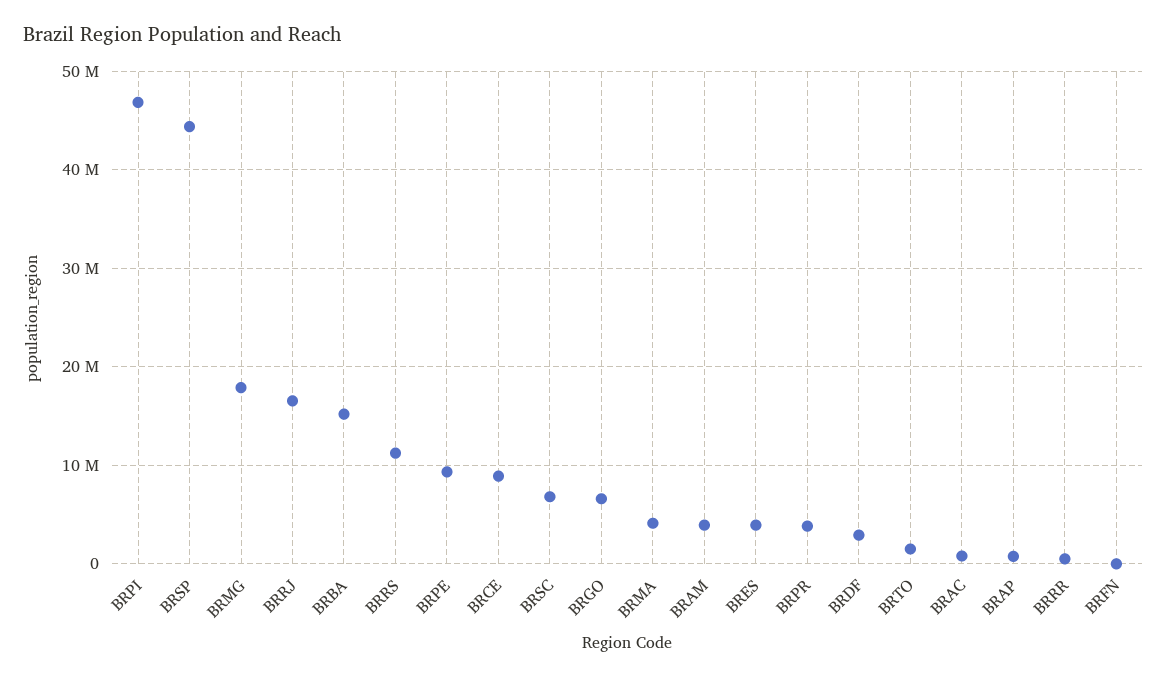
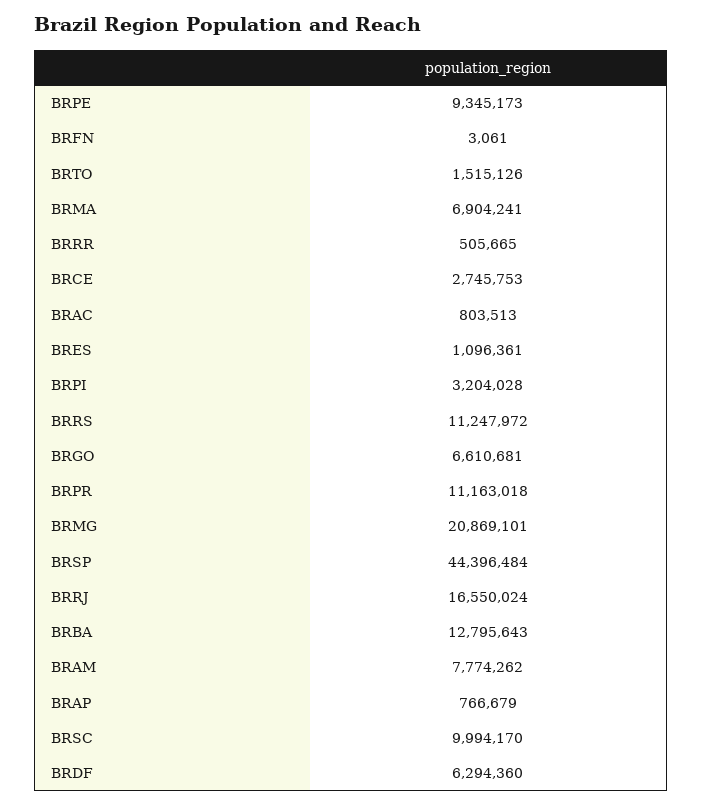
BRPI: 47000000 -> 3204028
BRMG: 18000000 -> 20869101
BRBA: 15000000 -> 12795643
BRCE: 9000000 -> 2745753
BRSC: 7000000 -> 9994170
BRMA: 4000000 -> 6904241
BRAM: 4000000 -> 7774262
BRES: 4000000 -> 1096361
BRPR: 4000000 -> 11163018
BRDF: 3000000 -> 6294360

